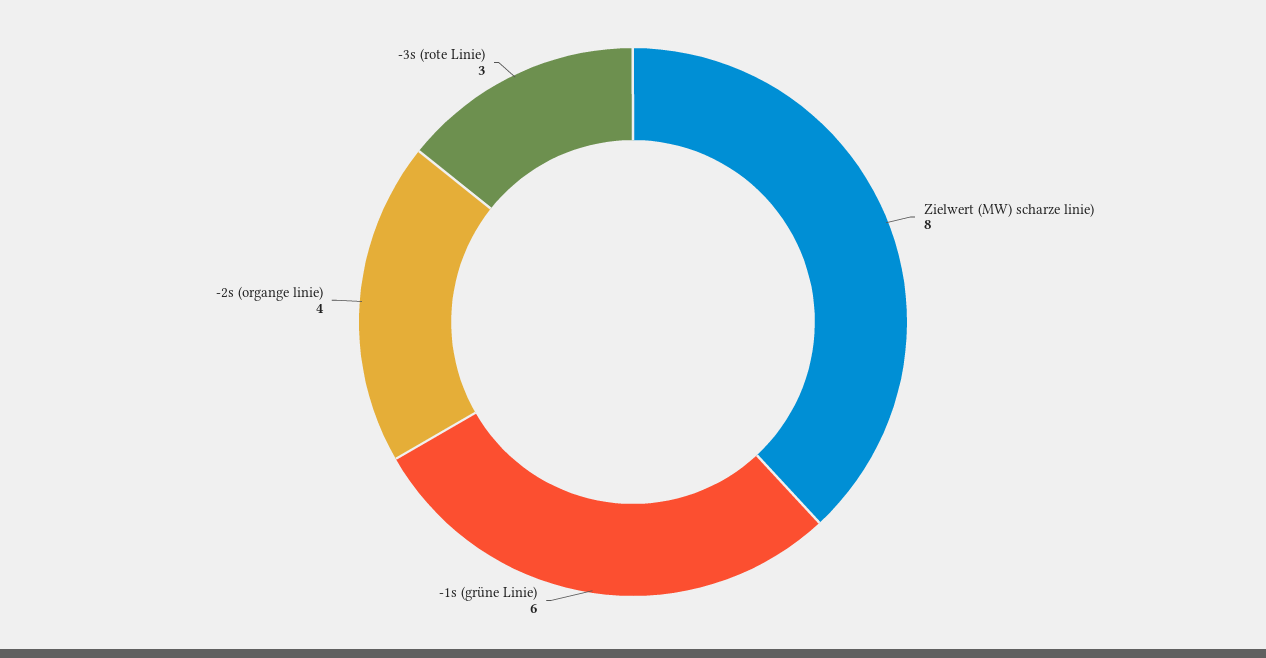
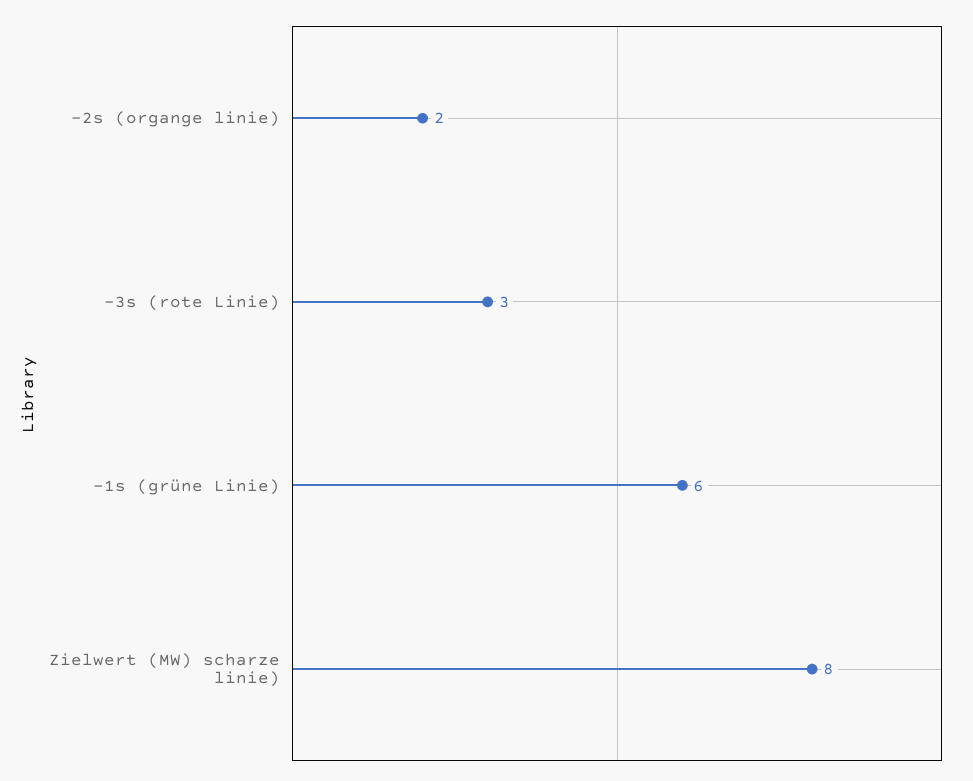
-2s (organge linie): 4 -> 2

